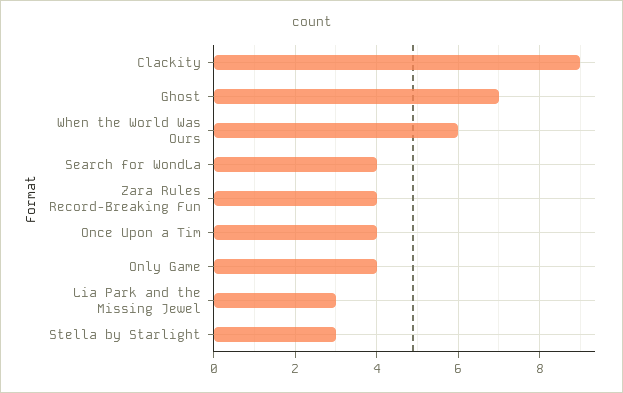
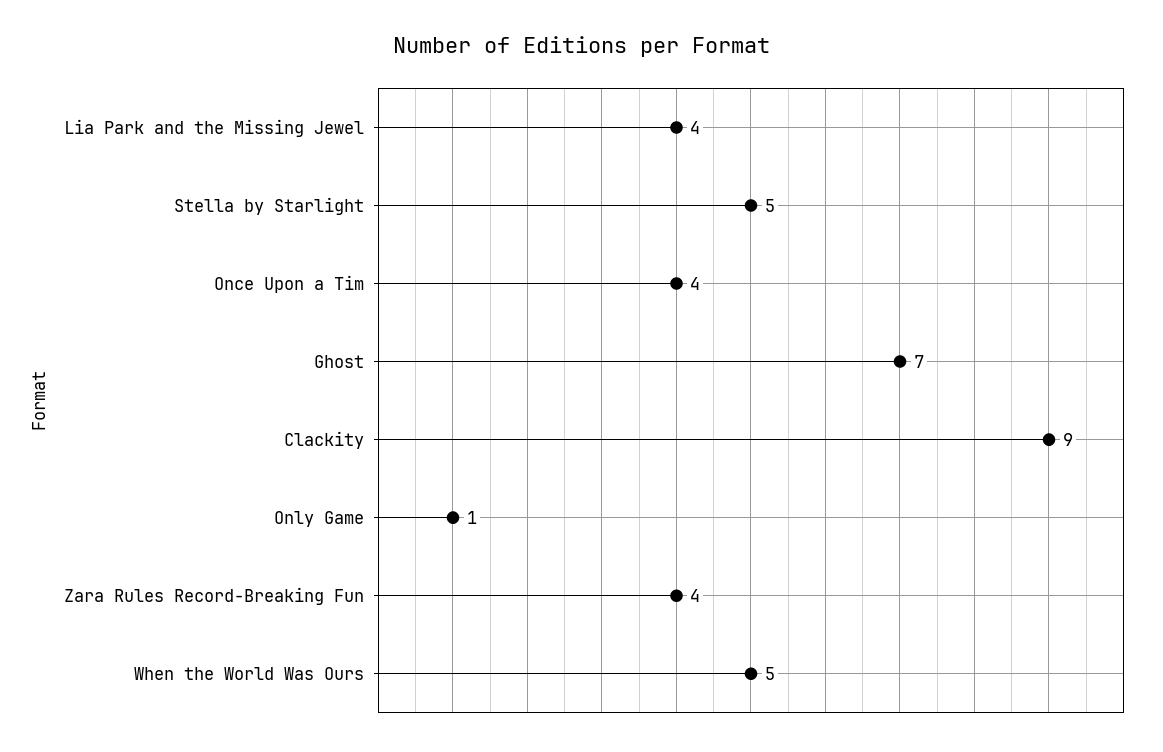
When the World Was Ours: 6 -> 5
Search for WondLa: 4 -> none
Only Game: 4 -> 1
Lia Park and the Missing Jewel: 3 -> 4
Stella by Starlight: 3 -> 5

